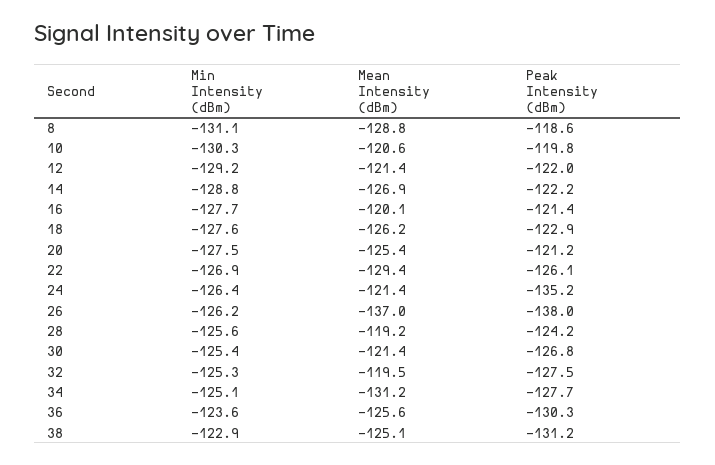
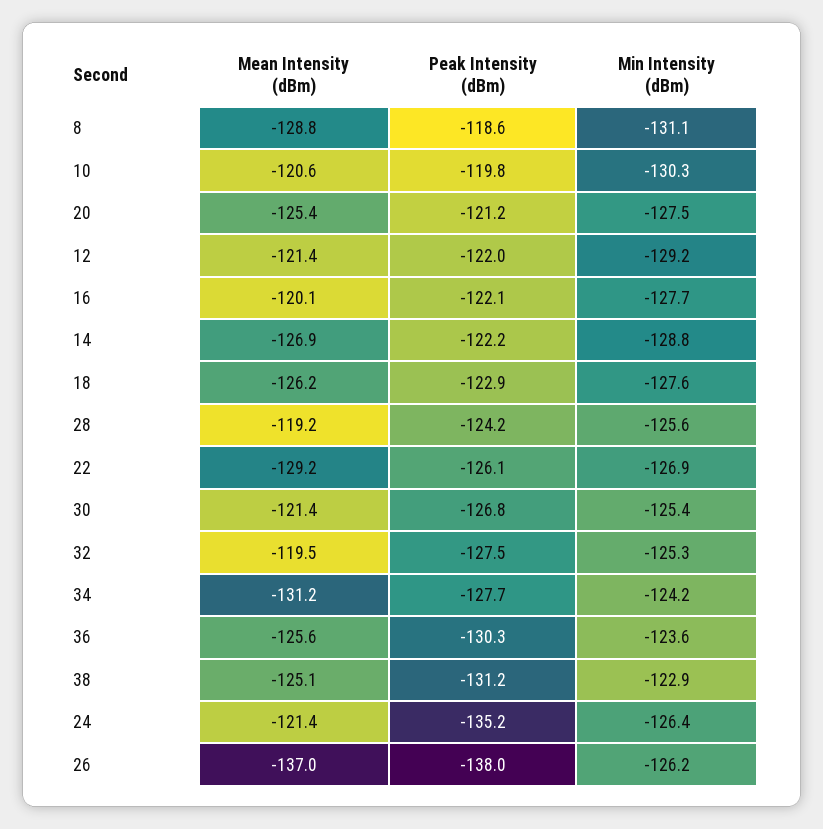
Peak Intensity (dBm), 16: -121.4 -> -122.1
Mean Intensity (dBm), 22: -129.4 -> -129.2
Min Intensity (dBm), 34: -125.1 -> -124.2

